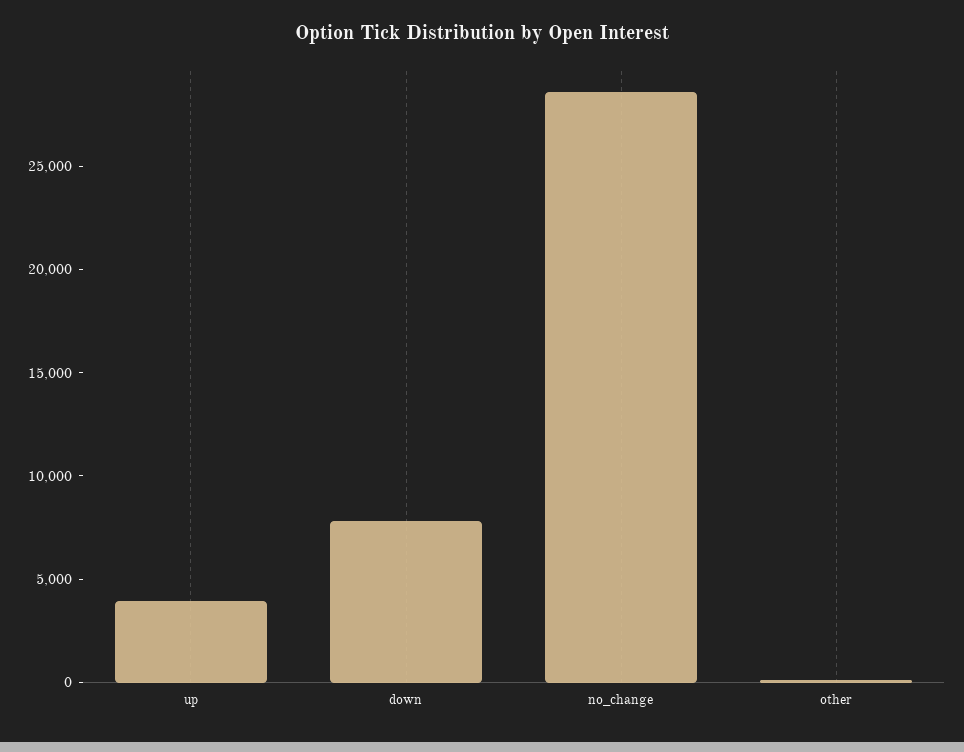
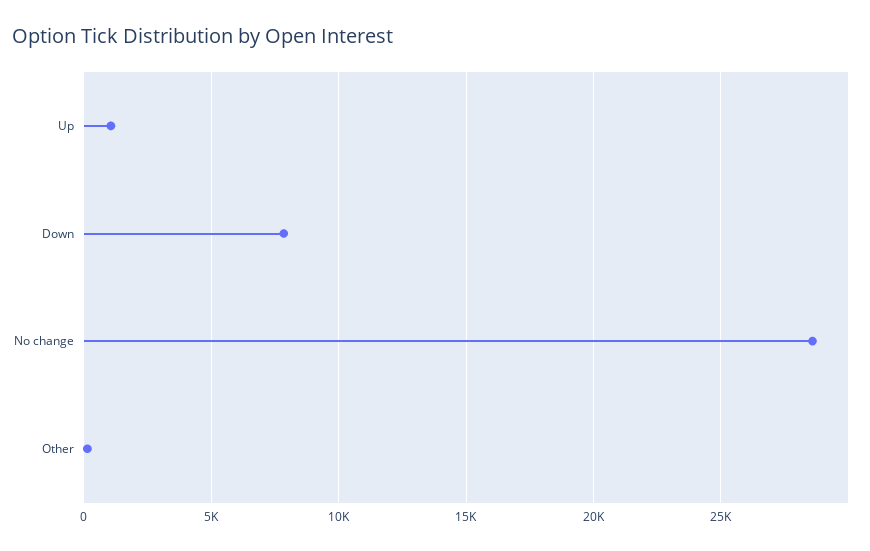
up: 4000 -> 1000

